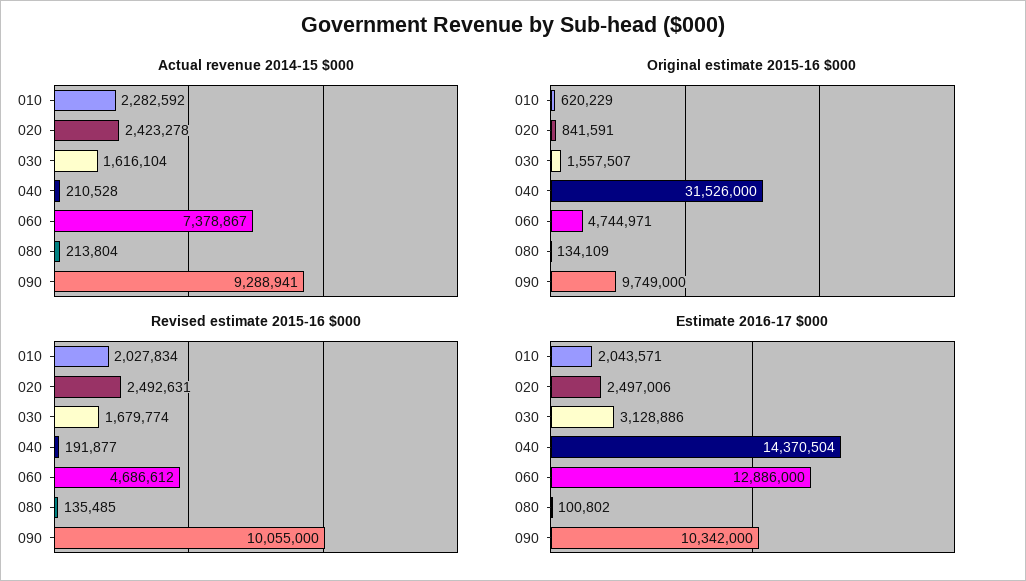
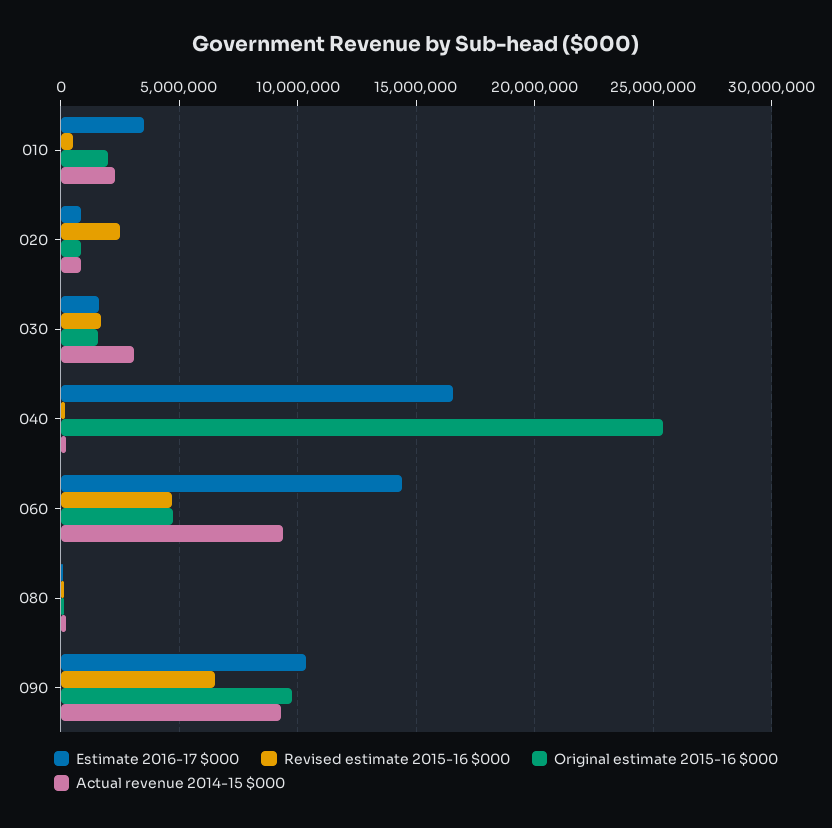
Actual revenue 2014-15 $000, 020: 2423278 -> 1000000
Actual revenue 2014-15 $000, 030: 1616104 -> 3000000
Actual revenue 2014-15 $000, 060: 7378867 -> 9500000
Original estimate 2015-16 $000, 010: 620229 -> 2000000
Original estimate 2015-16 $000, 040: 31526000 -> 25500000
Revised estimate 2015-16 $000, 010: 2027834 -> 500000
Revised estimate 2015-16 $000, 090: 10055000 -> 6500000
Estimate 2016-17 $000, 010: 2043571 -> 3500000
Estimate 2016-17 $000, 020: 2497006 -> 1000000
Estimate 2016-17 $000, 030: 3128886 -> 1500000
Estimate 2016-17 $000, 040: 14370504 -> 16500000
Estimate 2016-17 $000, 060: 12886000 -> 14500000

